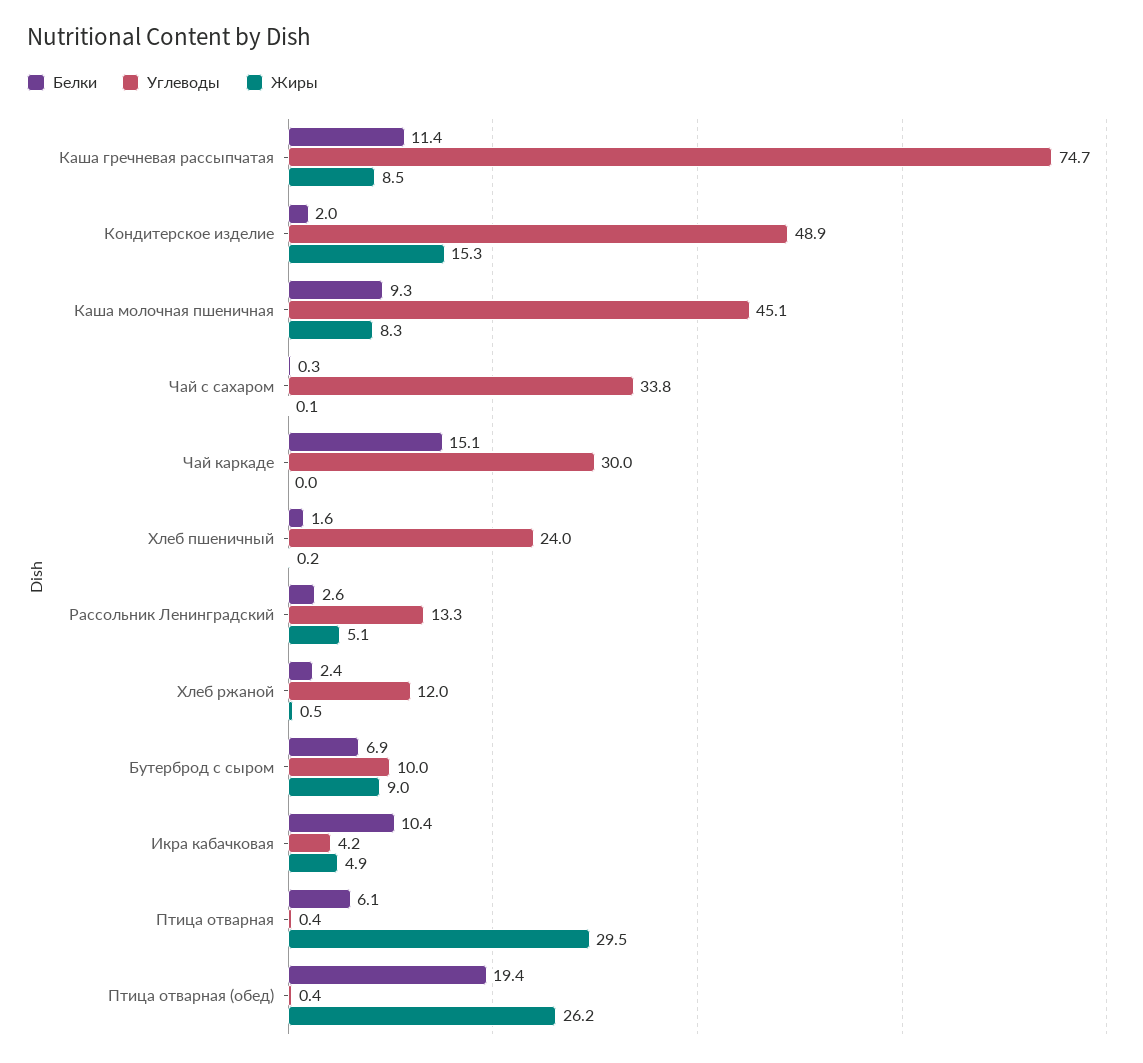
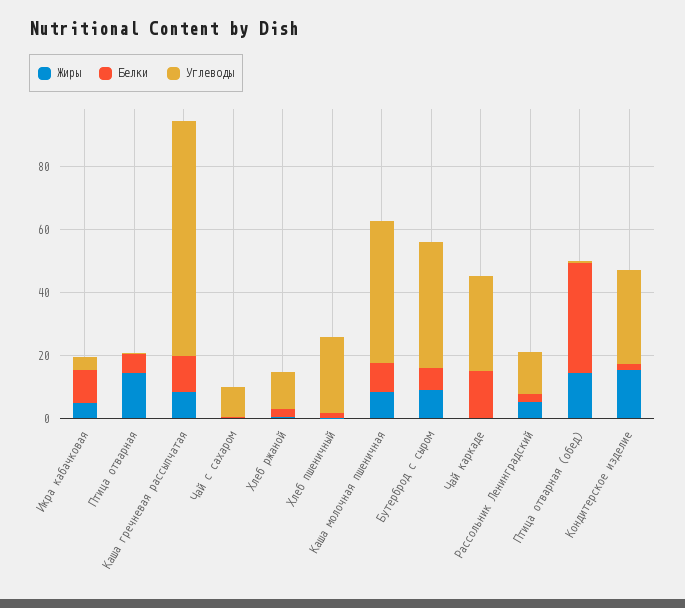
Углеводы, Кондитерское изделие: 48.9 -> 30
Углеводы, Чай с сахаром: 33.8 -> 10
Углеводы, Бутерброд с сыром: 10 -> 40
Жиры, Птица отварная: 29.5 -> 15
Белки, Птица отварная (обед): 19.4 -> 35
Жиры, Птица отварная (обед): 26.2 -> 15

